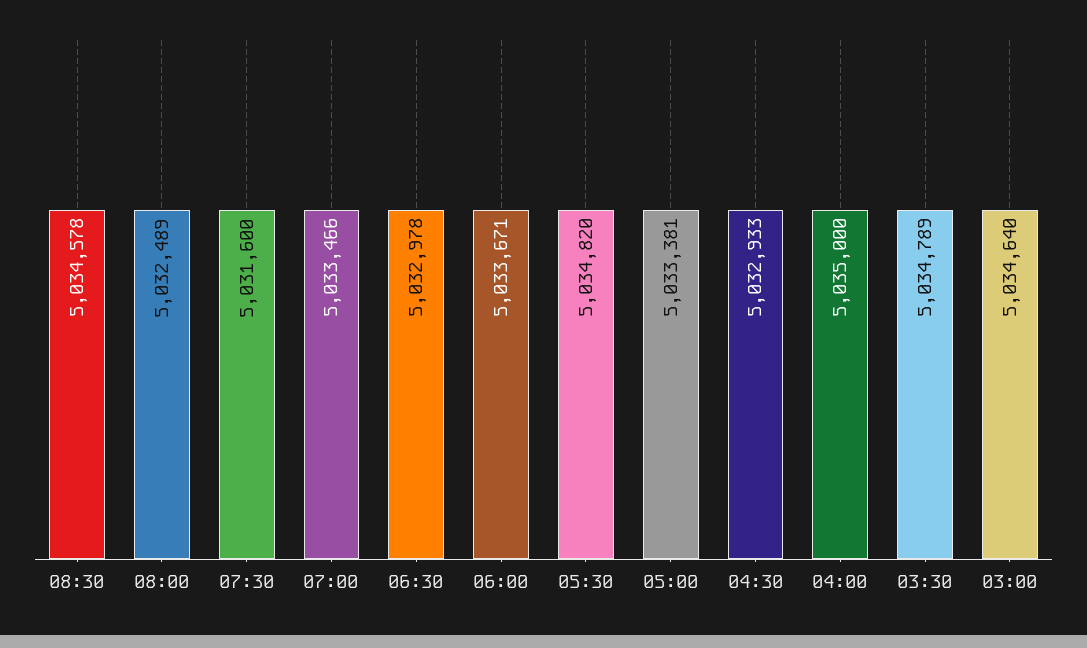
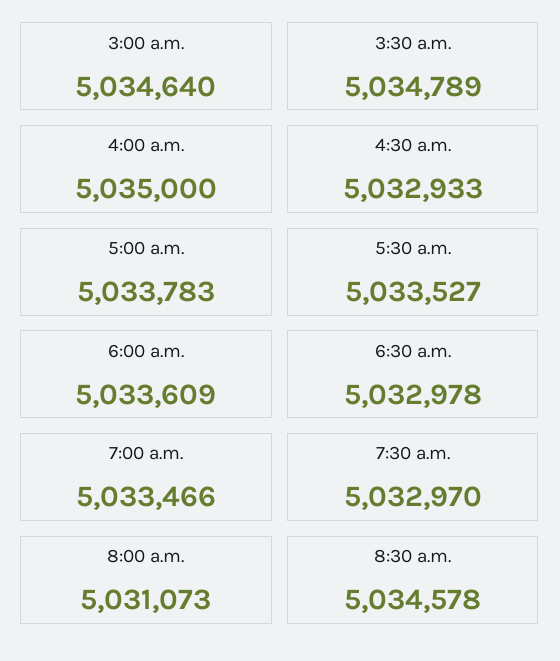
08:00: 5032489 -> 5031073
07:30: 5031600 -> 5032970
06:00: 5033671 -> 5033609
05:30: 5034820 -> 5033527
05:00: 5033381 -> 5033783

